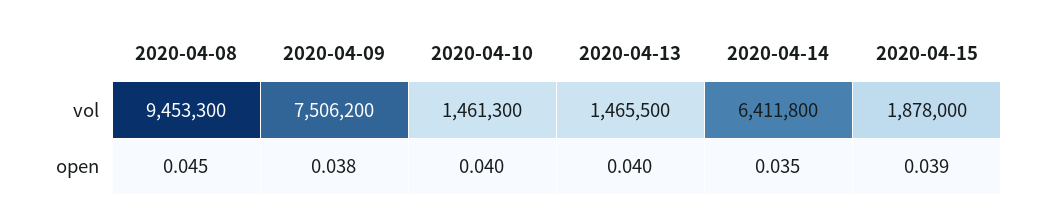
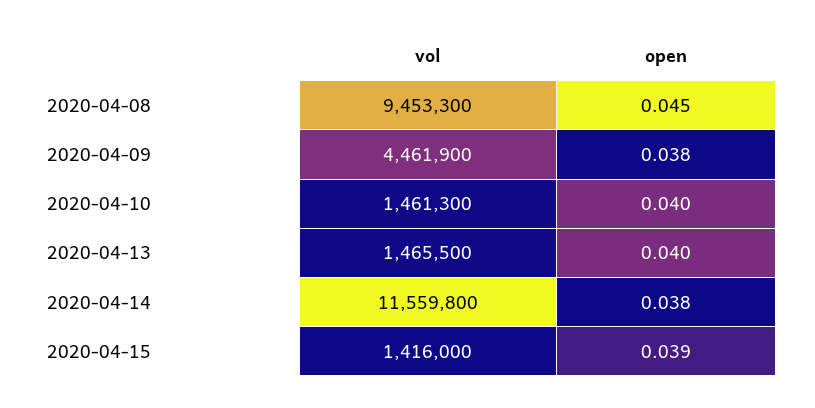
2020-04-09, vol: 7506200 -> 4461900
2020-04-14, vol: 6411800 -> 11559800
2020-04-15, vol: 1878000 -> 1416000
2020-04-14, open: 0.035 -> 0.038

